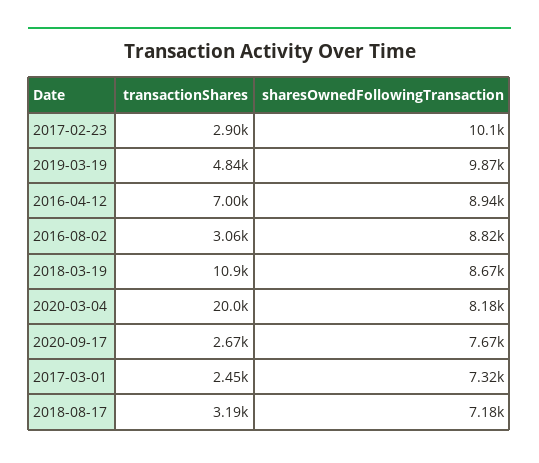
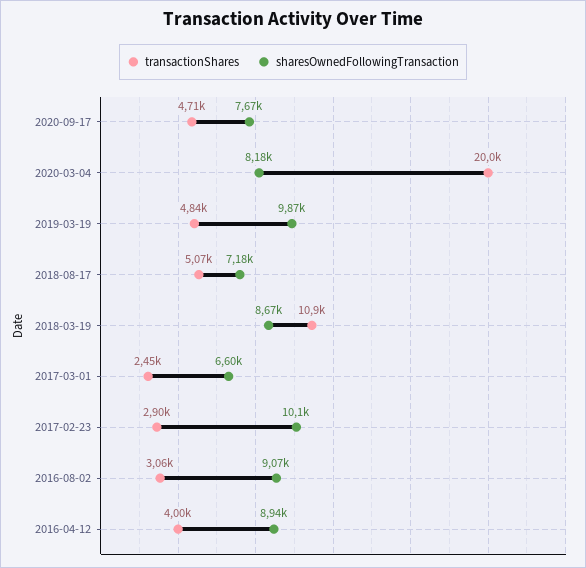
transactionShares, 2016-04-12: 7000 -> 4000
sharesOwnedFollowingTransaction, 2016-08-02: 8820 -> 9070
transactionShares, 2020-09-17: 2670 -> 4710
sharesOwnedFollowingTransaction, 2017-03-01: 7320 -> 6600
transactionShares, 2018-08-17: 3190 -> 5070

